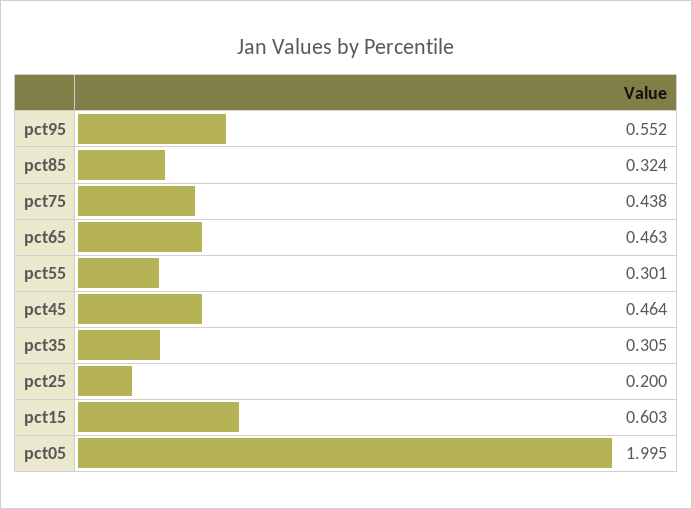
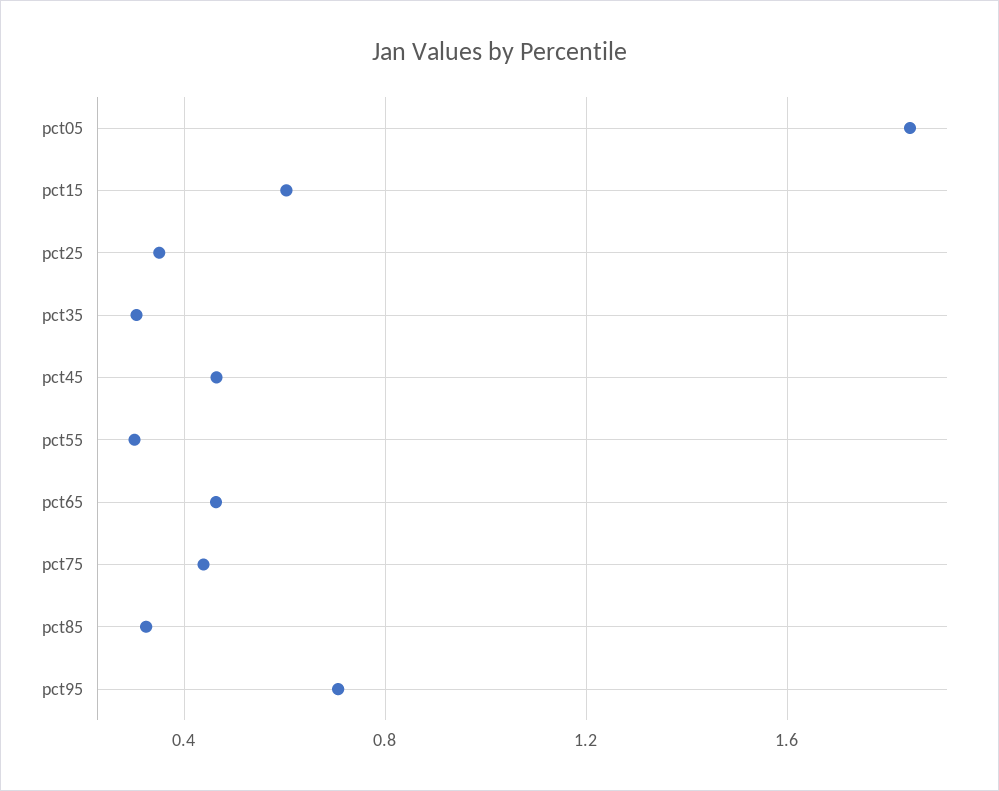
pct95: 0.552 -> 0.7
pct25: 0.2 -> 0.35
pct05: 1.995 -> 1.85

